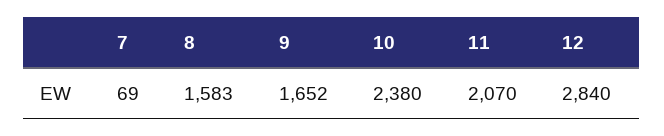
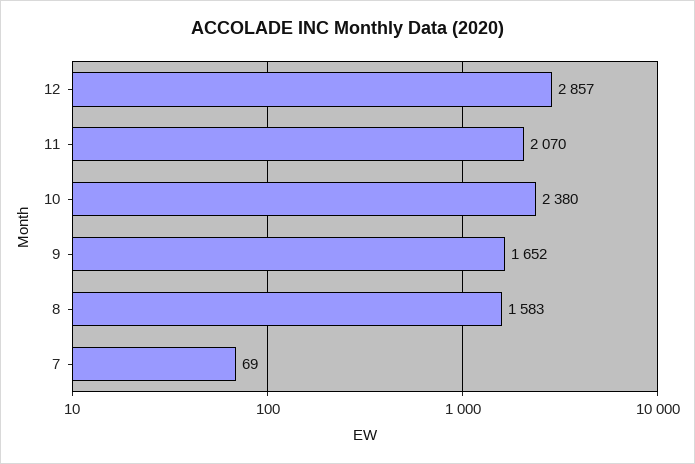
12: 2840 -> 2857

